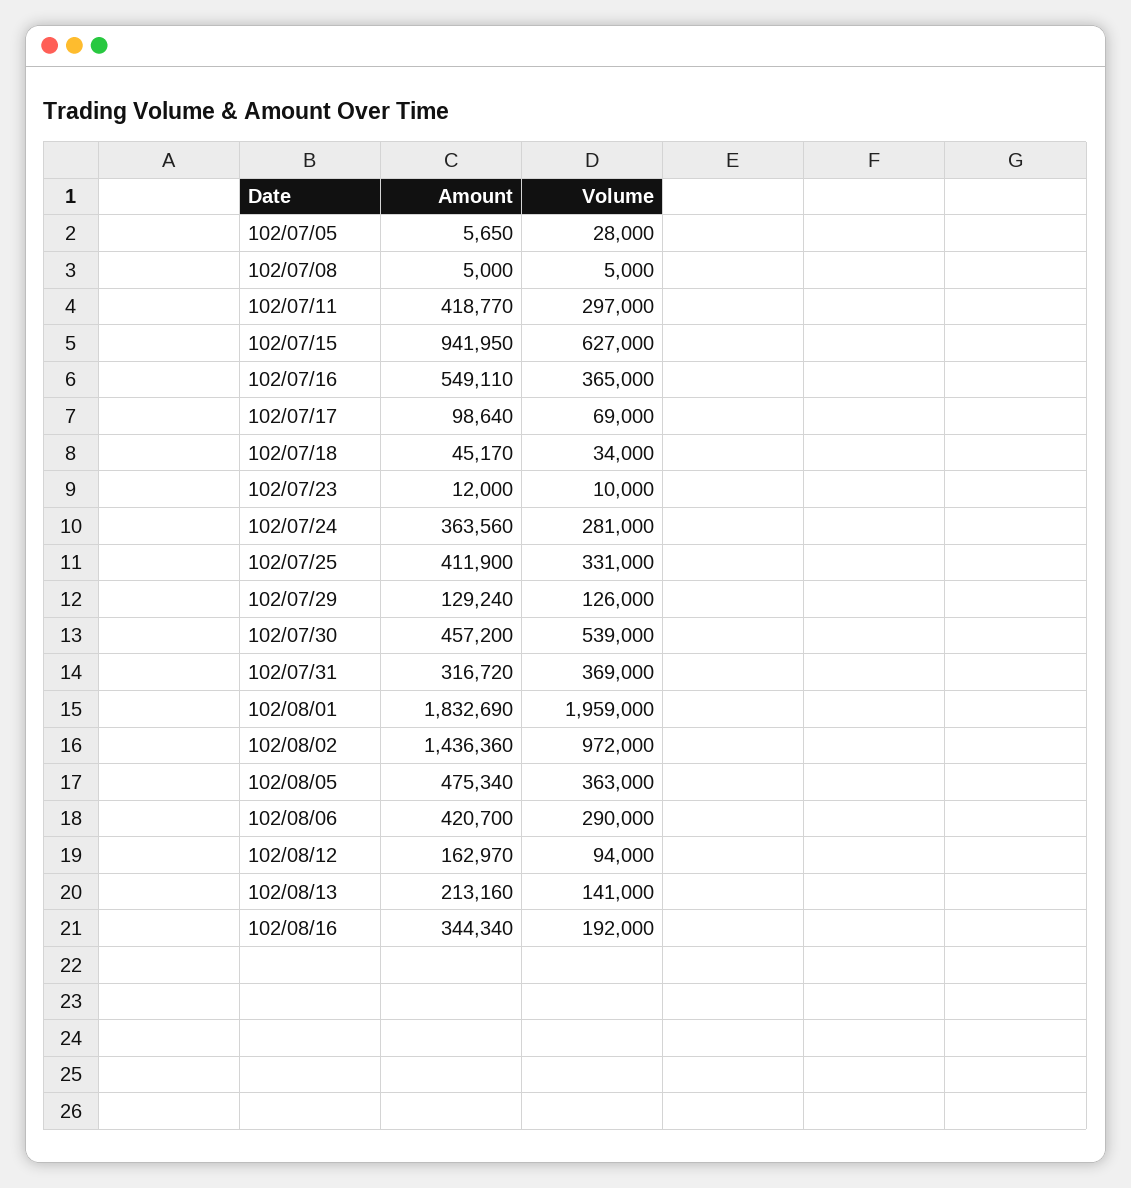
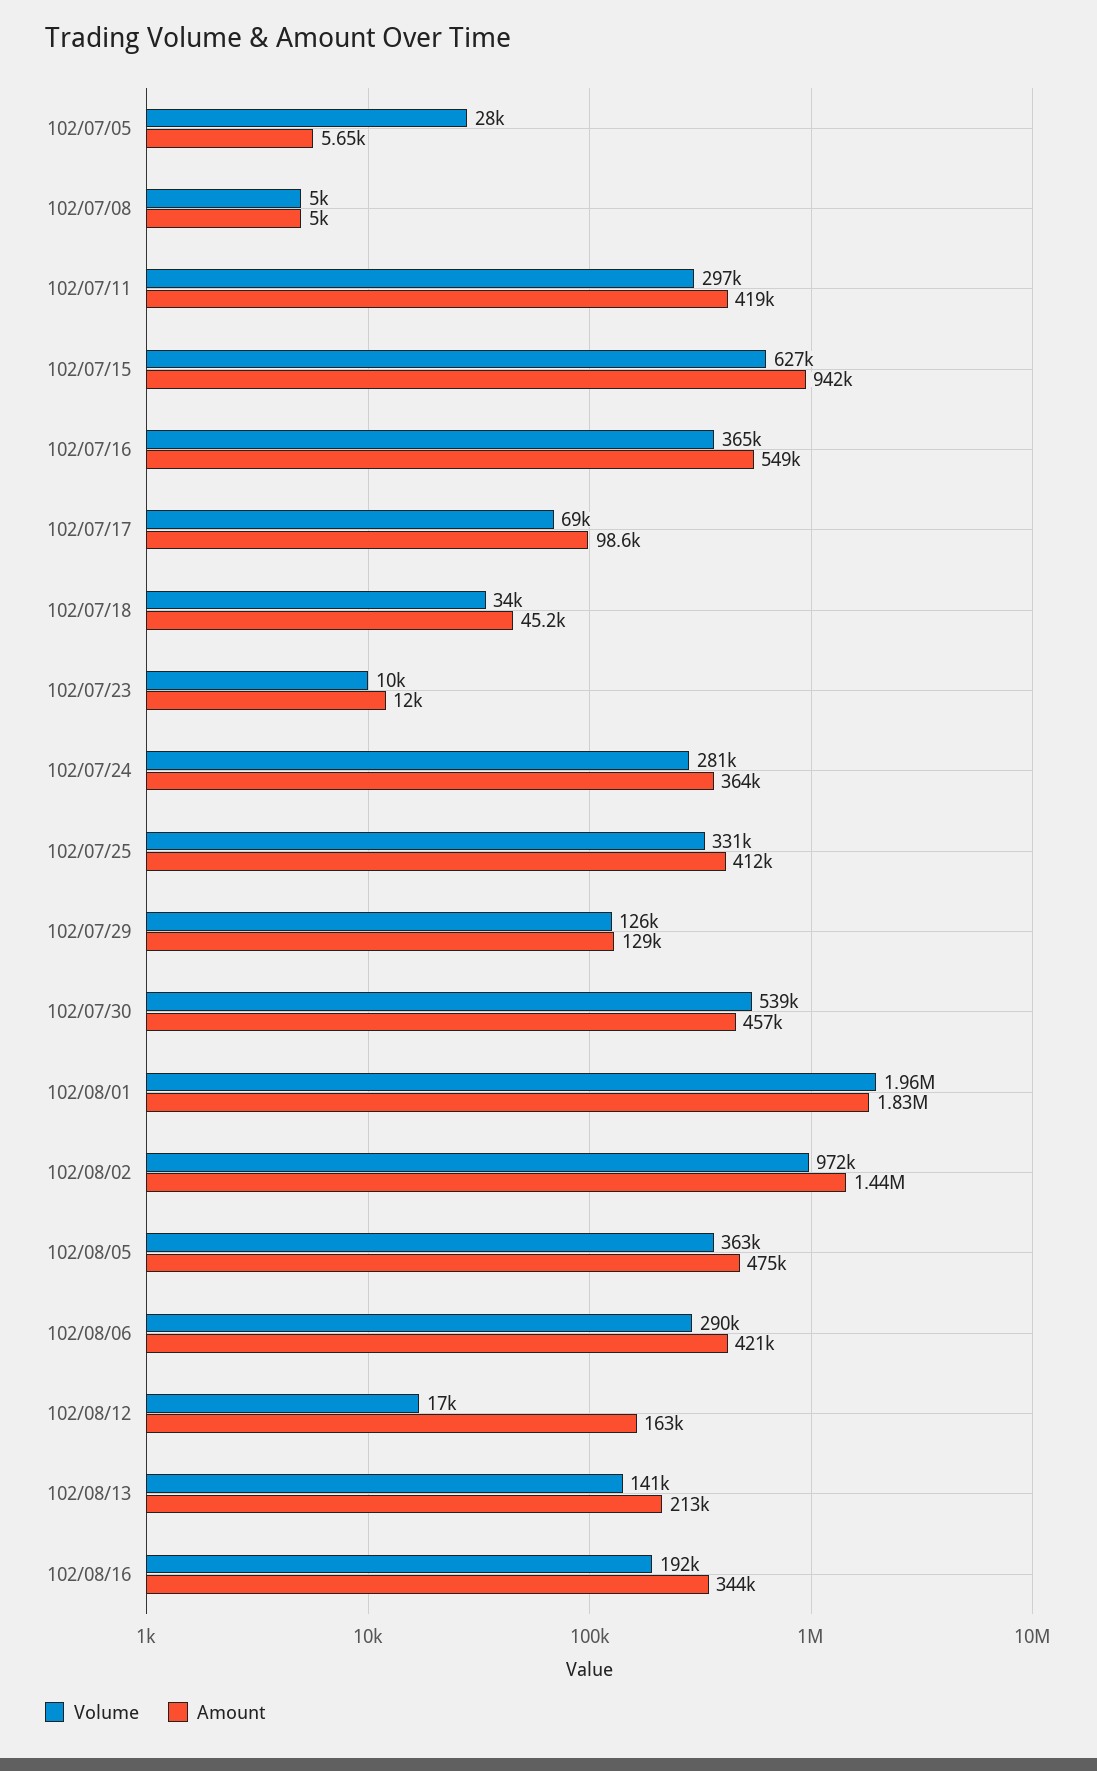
Amount, 102/07/31: 316720 -> none
Volume, 102/07/31: 369000 -> none
Volume, 102/08/12: 94000 -> 17000

